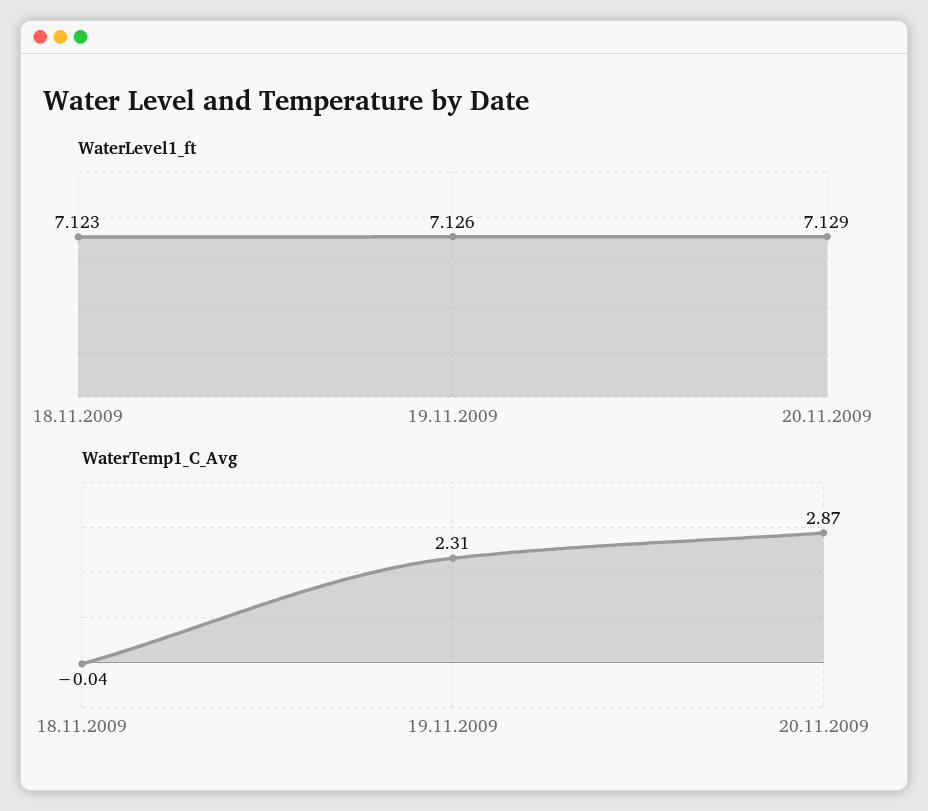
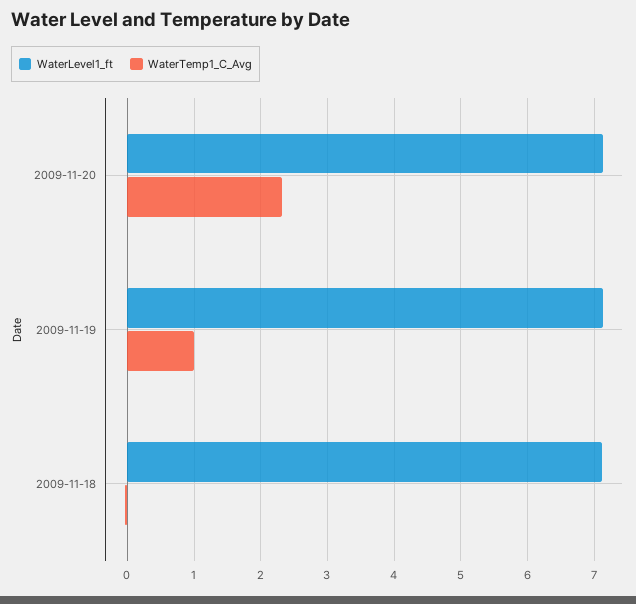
WaterTemp1_C_Avg, 19.11.2009: 2.31 -> 1
WaterTemp1_C_Avg, 20.11.2009: 2.87 -> 2.3

